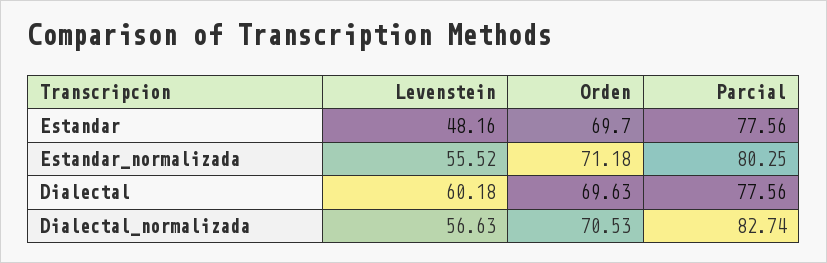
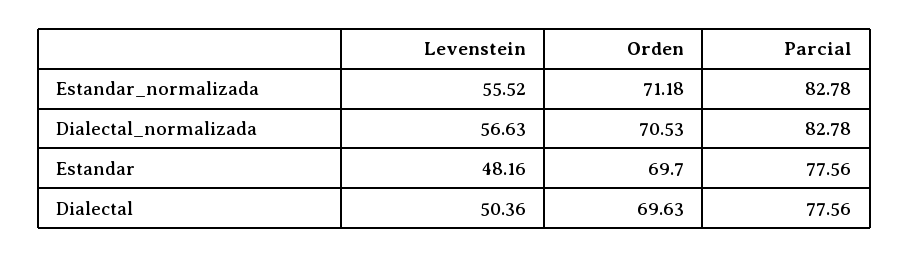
Parcial, Estandar_normalizada: 80.25 -> 82.78
Levenstein, Dialectal: 60.18 -> 50.36
Parcial, Dialectal_normalizada: 82.74 -> 82.78

